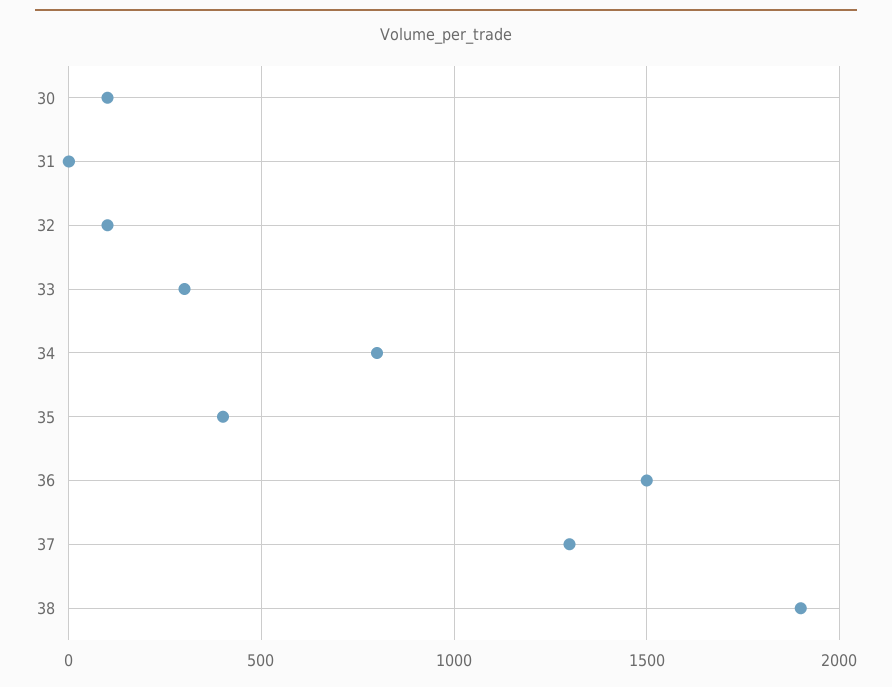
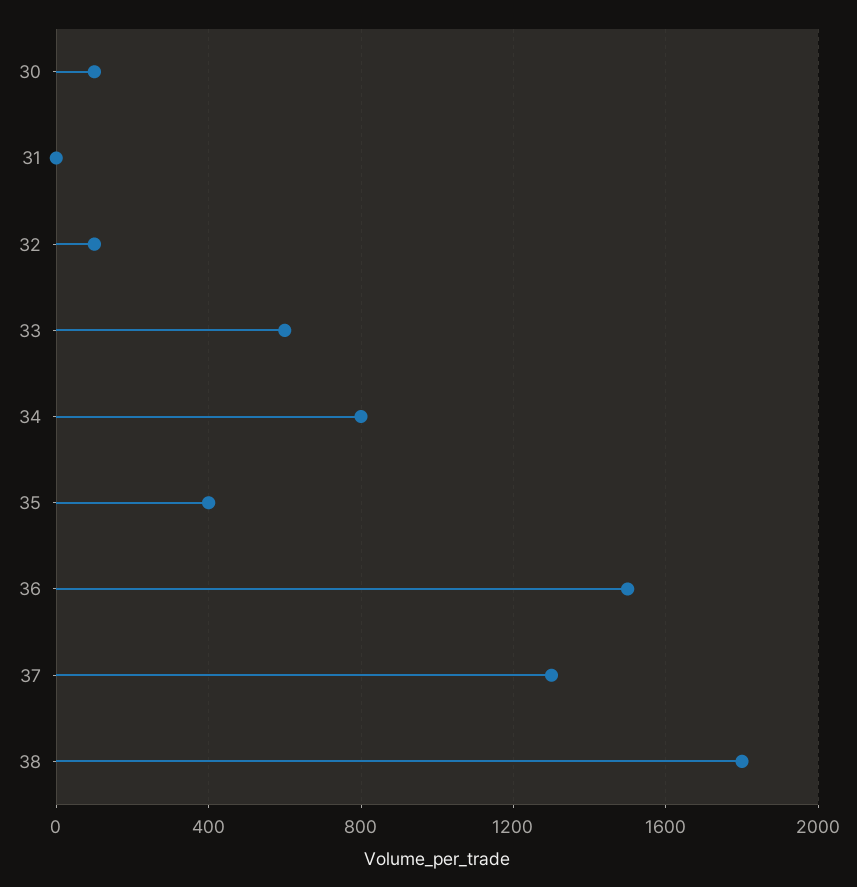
33: 300 -> 600
38: 1900 -> 1800

